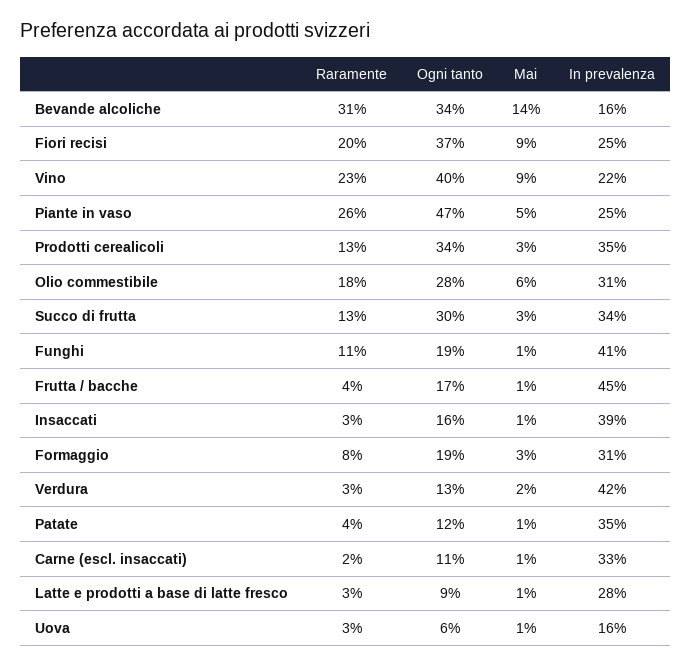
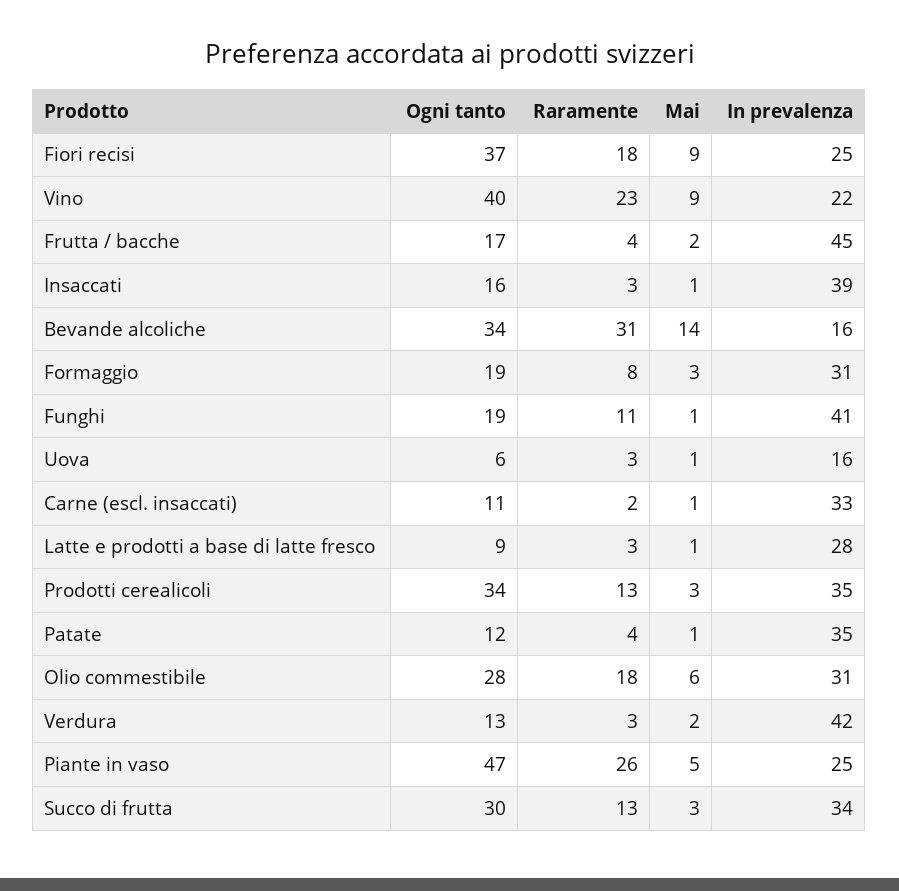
Raramente, Fiori recisi: 20 -> 18
Mai, Frutta / bacche: 1 -> 2

